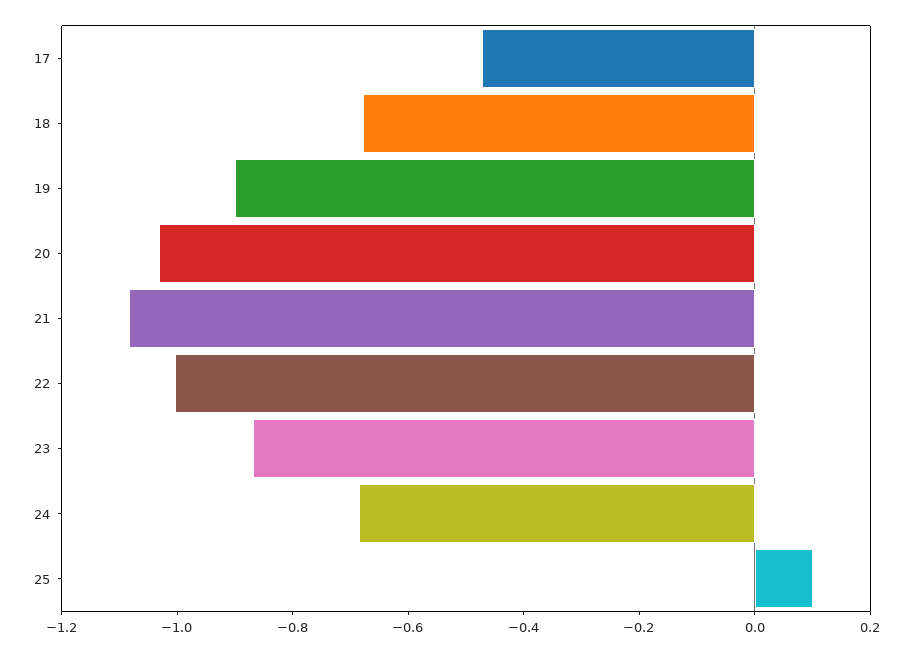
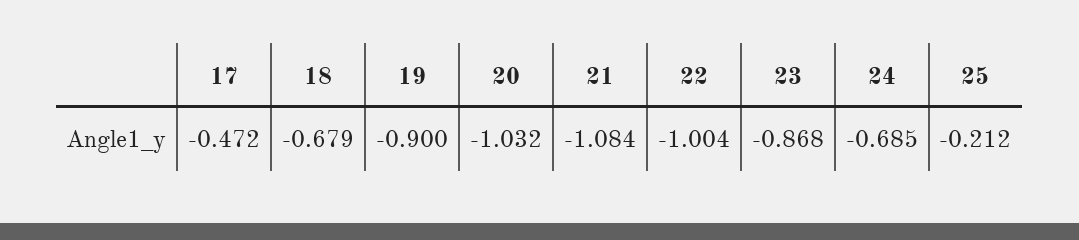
25: 0.1 -> -0.212

